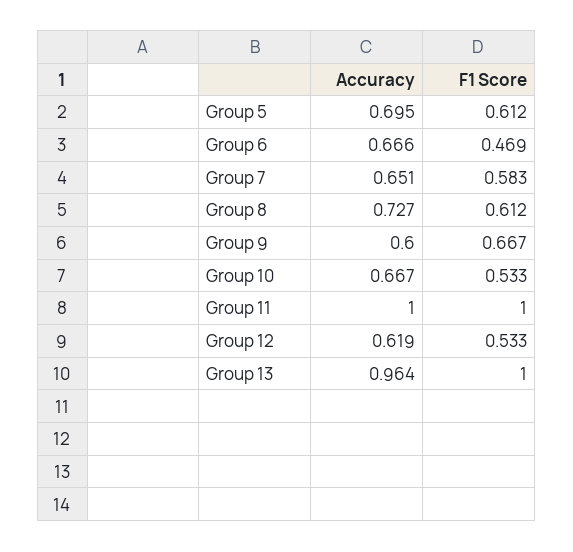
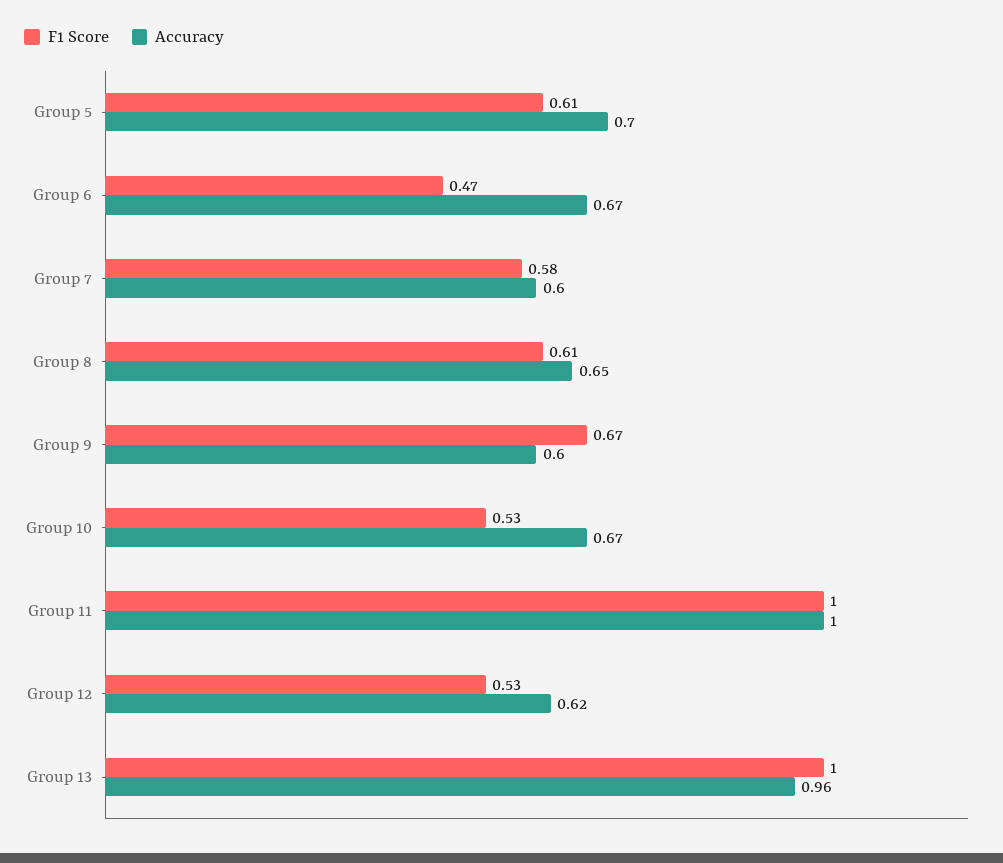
Accuracy, Group 7: 0.651 -> 0.6
Accuracy, Group 8: 0.727 -> 0.65

